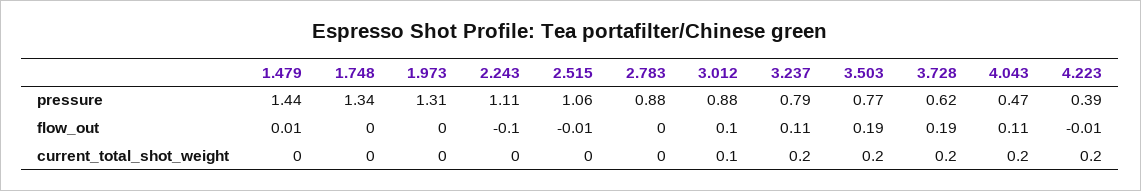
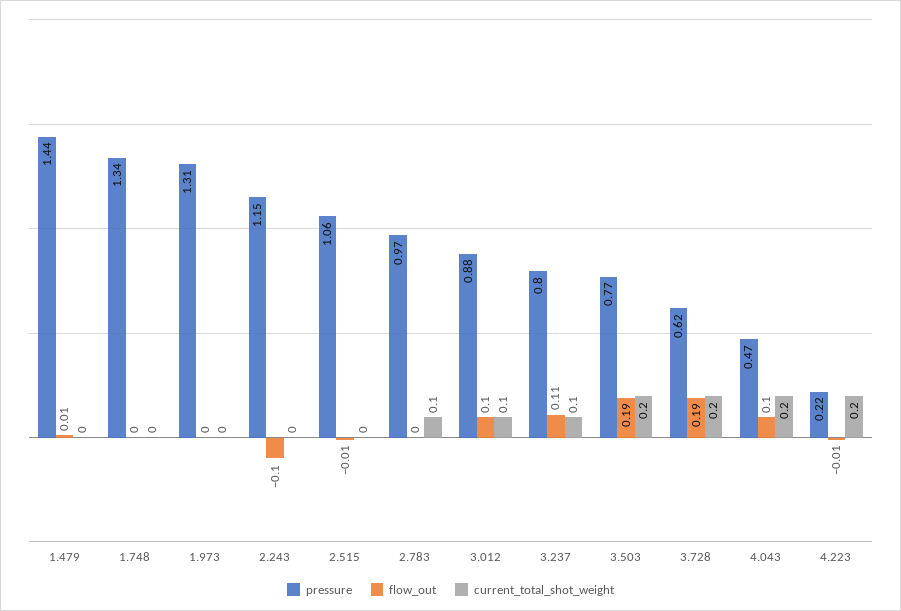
pressure, 2.243: 1.11 -> 1.15
pressure, 2.783: 0.88 -> 0.97
pressure, 3.237: 0.79 -> 0.8
pressure, 4.223: 0.39 -> 0.22
flow_out, 4.043: 0.11 -> 0.1
current_total_shot_weight, 2.783: 0 -> 0.1
current_total_shot_weight, 3.237: 0.2 -> 0.1

